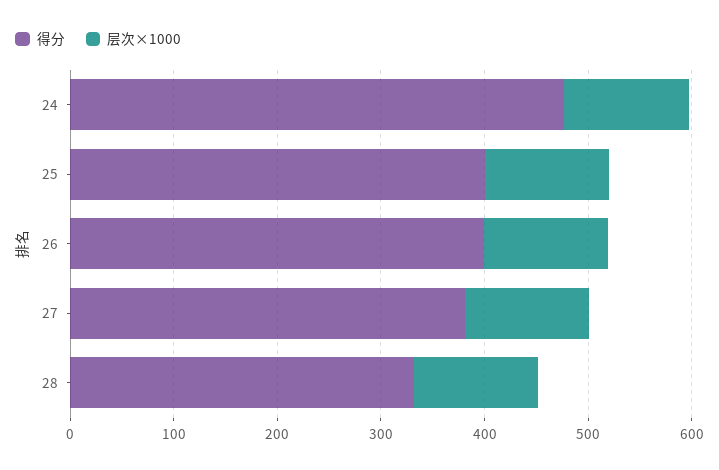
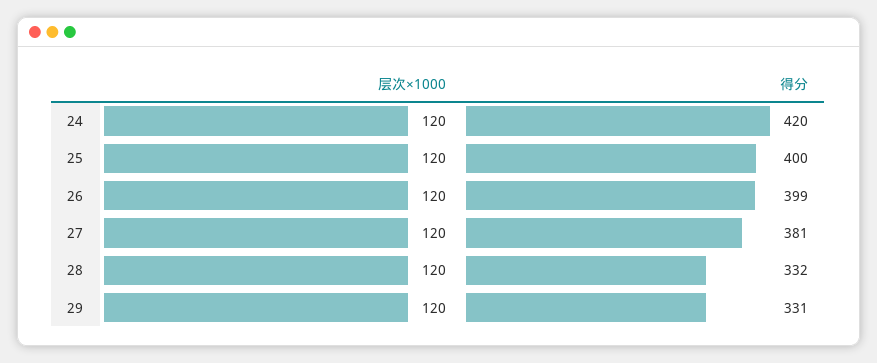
得分, 24: 480 -> 420
层次×1000, 29: none -> 120
得分, 29: none -> 331

